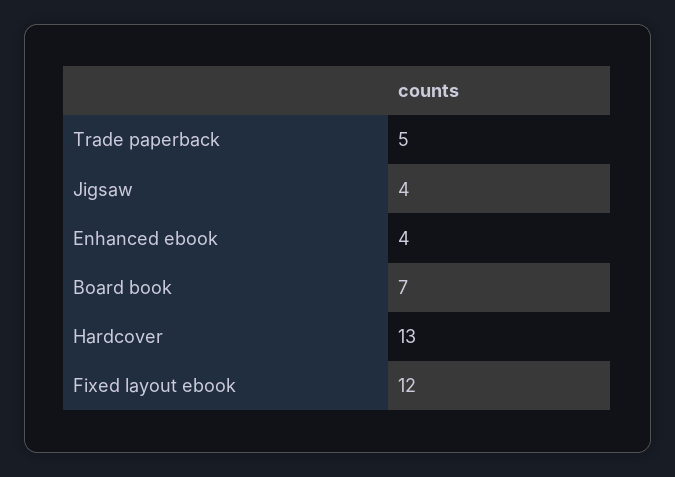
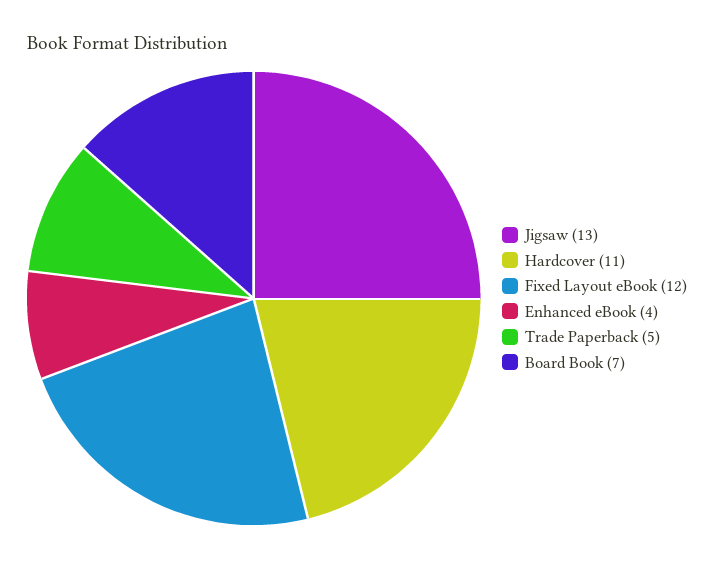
Jigsaw: 4 -> 13
Hardcover: 13 -> 11

